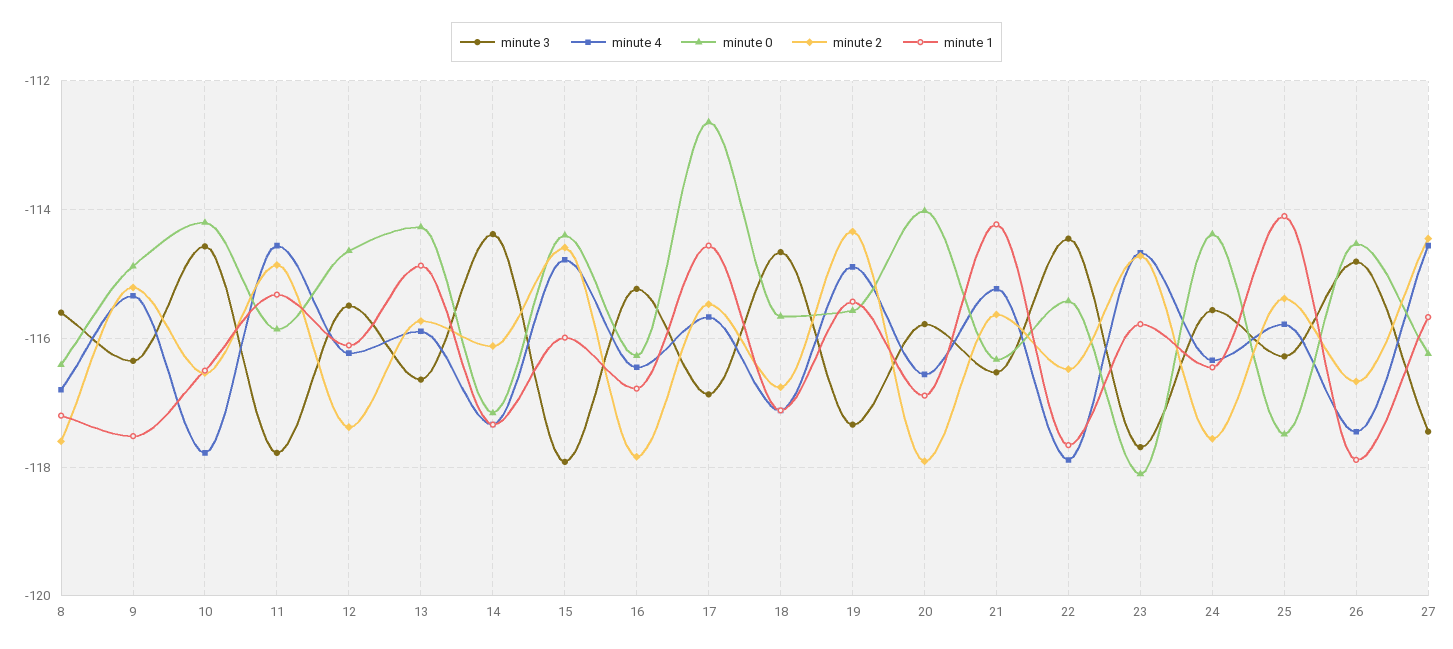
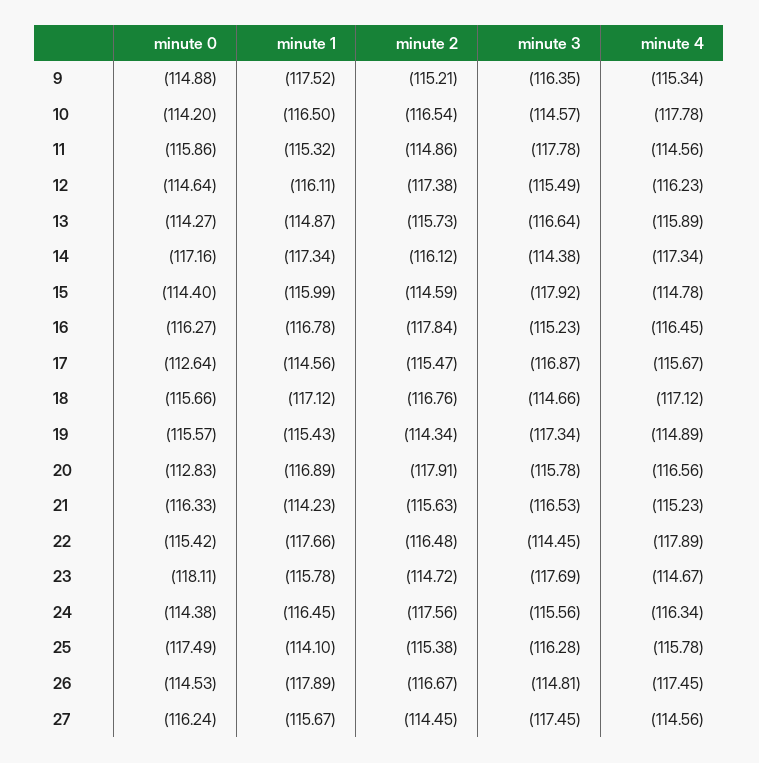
minute 3, 8: -115.6 -> none
minute 4, 8: -116.8 -> none
minute 0, 8: -116.4 -> none
minute 2, 8: -117.6 -> none
minute 1, 8: -117.2 -> none
minute 0, 20: -114 -> -112.83

